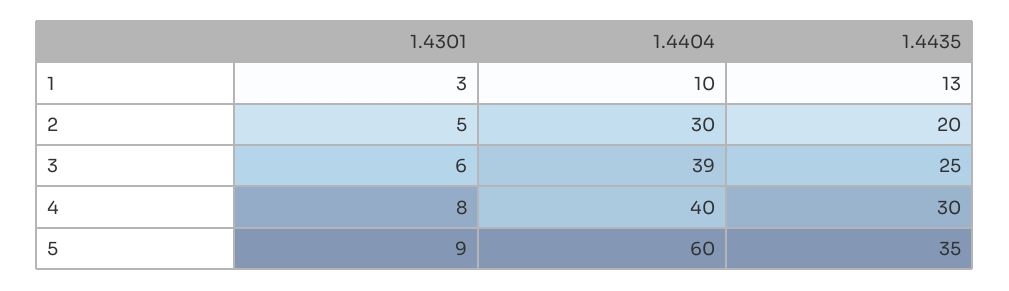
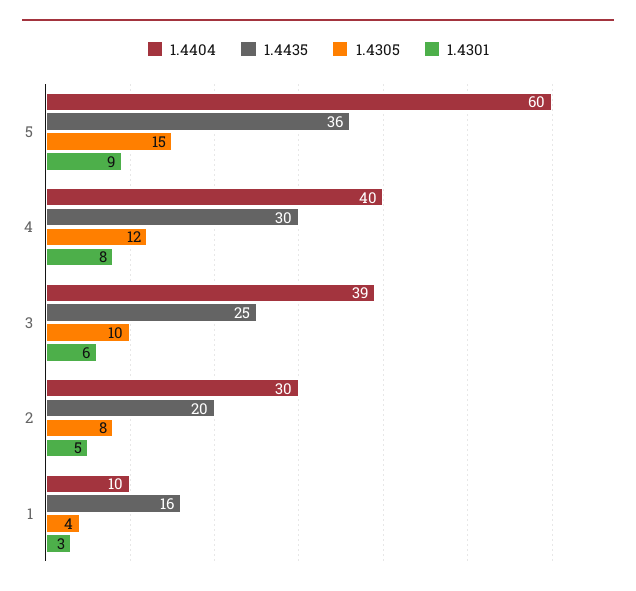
1.4435, 1: 13 -> 16
1.4435, 5: 35 -> 36
1.4305, 5: none -> 15
1.4305, 4: none -> 12
1.4305, 3: none -> 10
1.4305, 2: none -> 8
1.4305, 1: none -> 4

